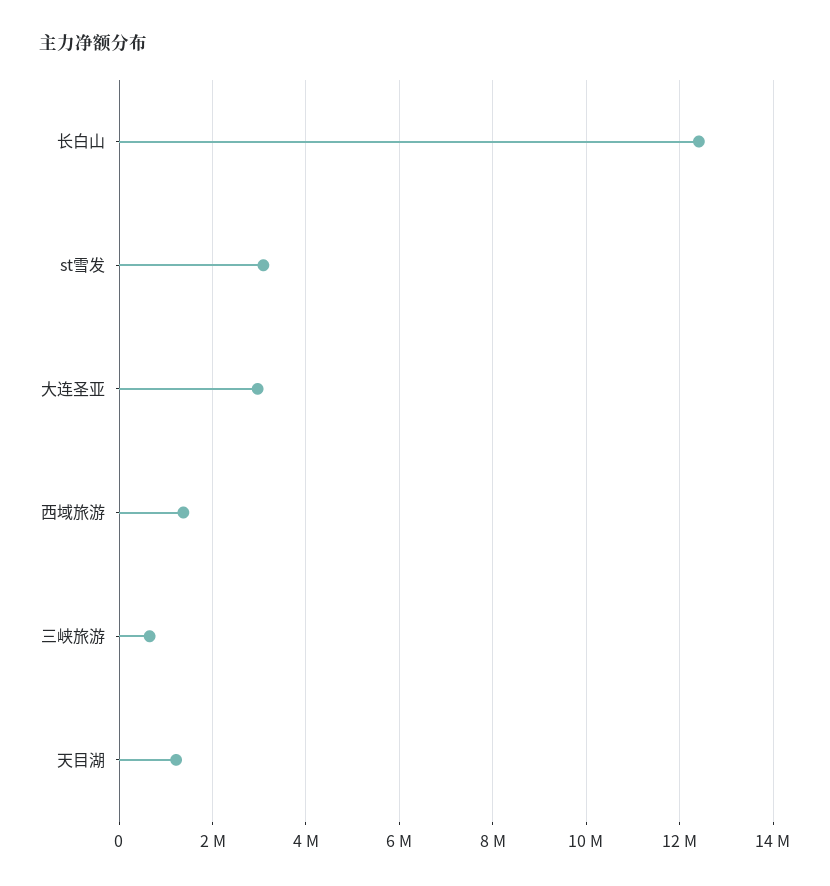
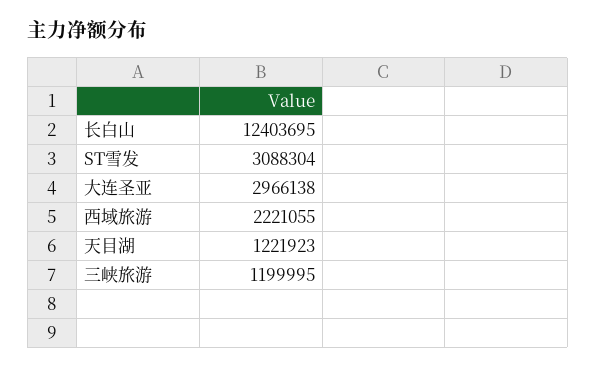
西域旅游: 1400000 -> 2221055
三峡旅游: 600000 -> 1199995

